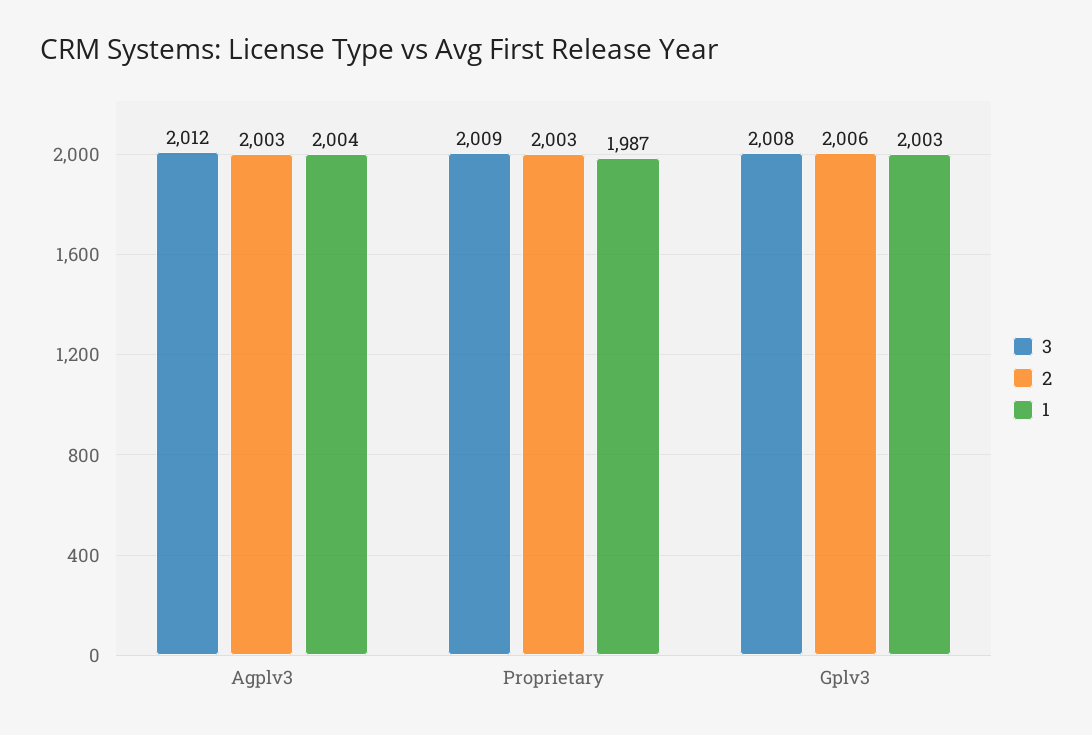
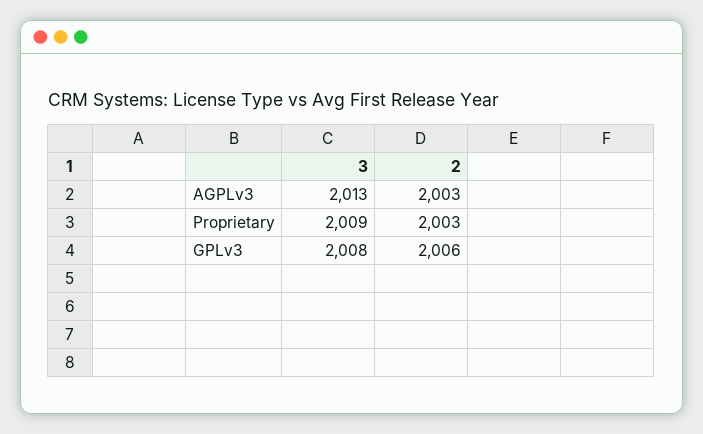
3, Agplv3: 2012 -> 2013
1, Agplv3: 2004 -> none
1, Proprietary: 1987 -> none
1, Gplv3: 2003 -> none

